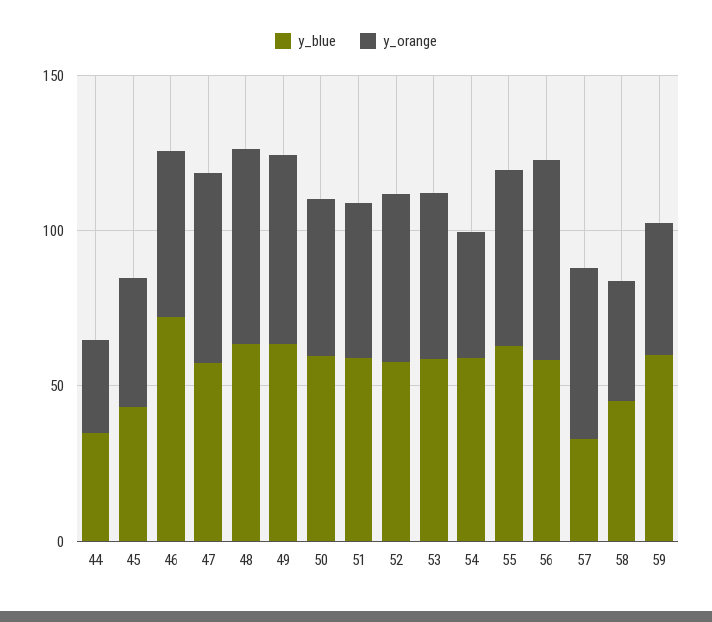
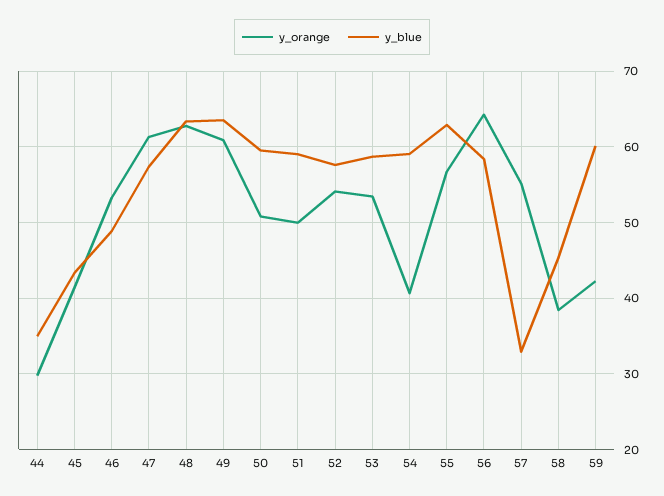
y_blue, 46: 70 -> 49

